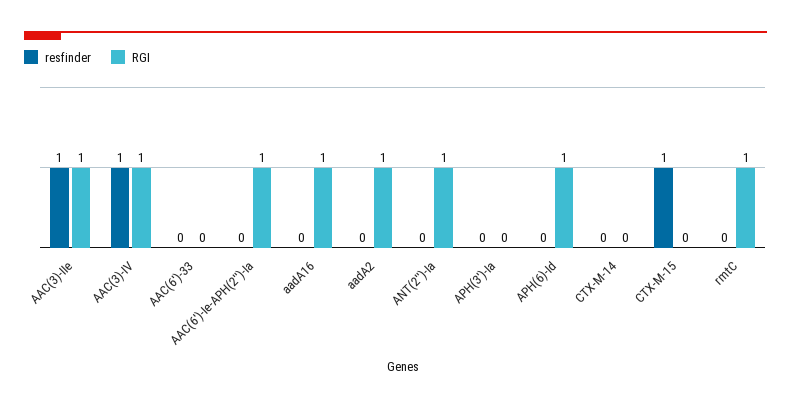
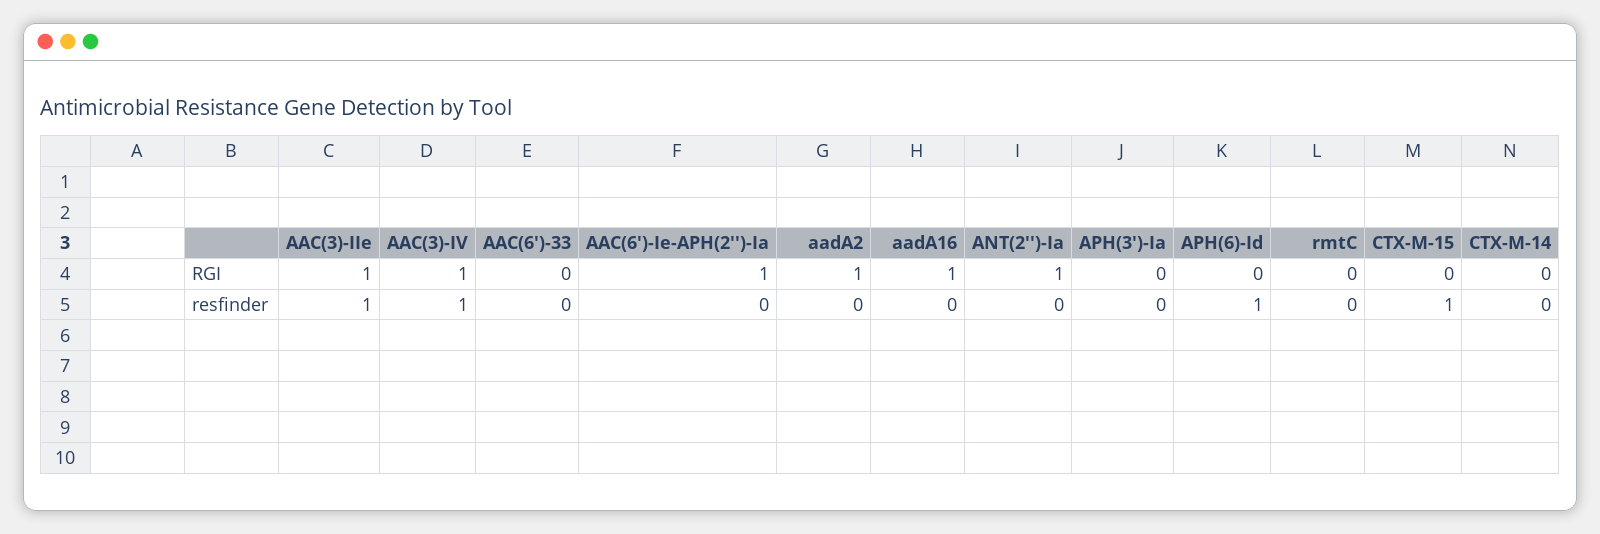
resfinder, APH(6)-Id: 0 -> 1
RGI, APH(6)-Id: 1 -> 0
RGI, rmtC: 1 -> 0

